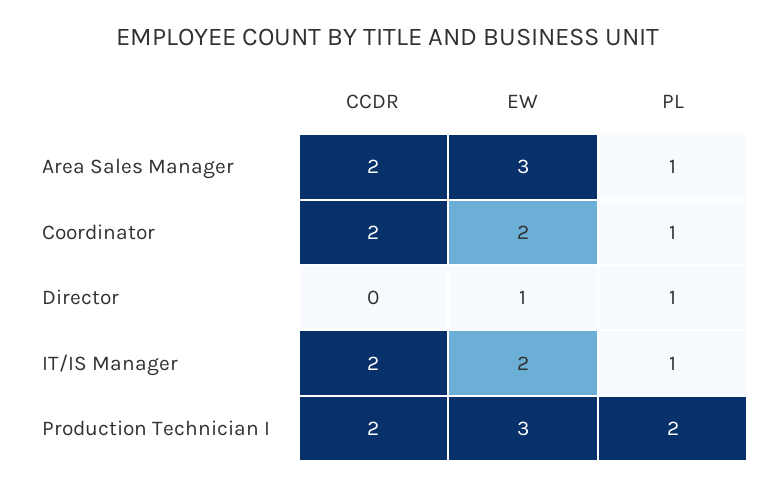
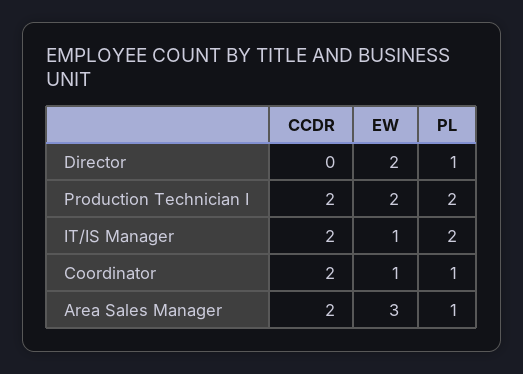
EW, Coordinator: 2 -> 1
EW, Director: 1 -> 2
EW, IT/IS Manager: 2 -> 1
PL, IT/IS Manager: 1 -> 2
EW, Production Technician I: 3 -> 2

